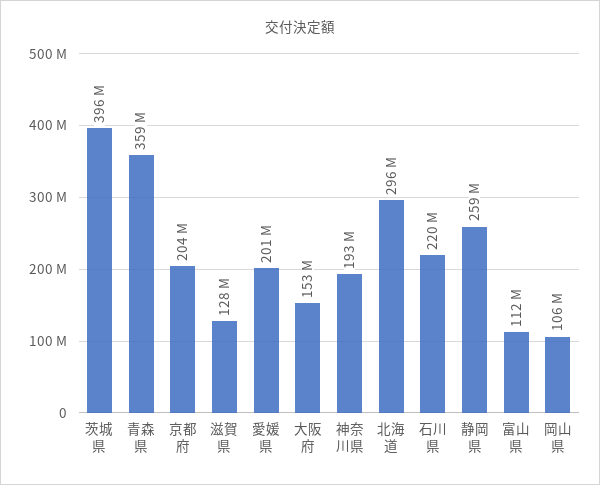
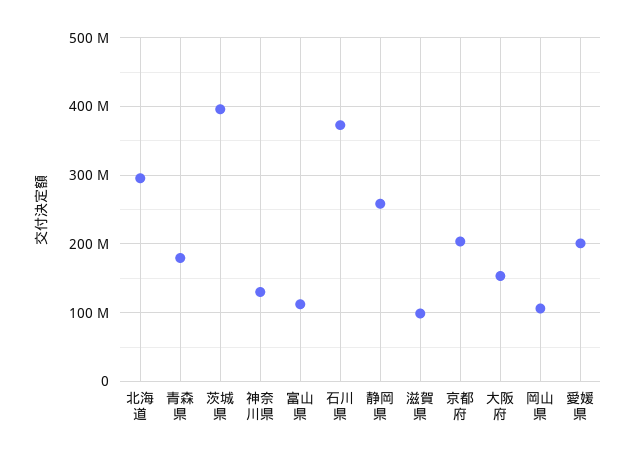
青森県: 359000000 -> 180000000
滋賀県: 128000000 -> 100000000
神奈川県: 193000000 -> 130000000
石川県: 220000000 -> 370000000

